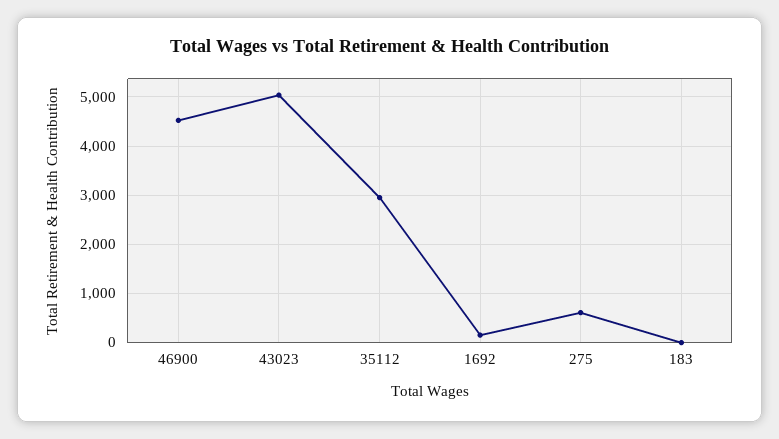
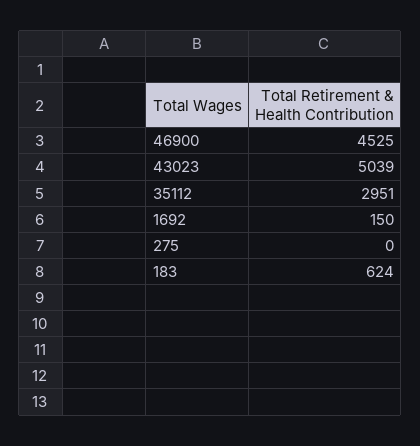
275: 600 -> 0
183: 0 -> 624

